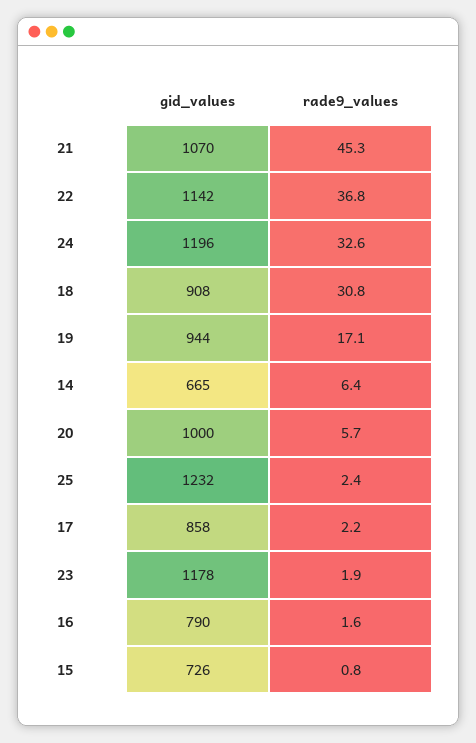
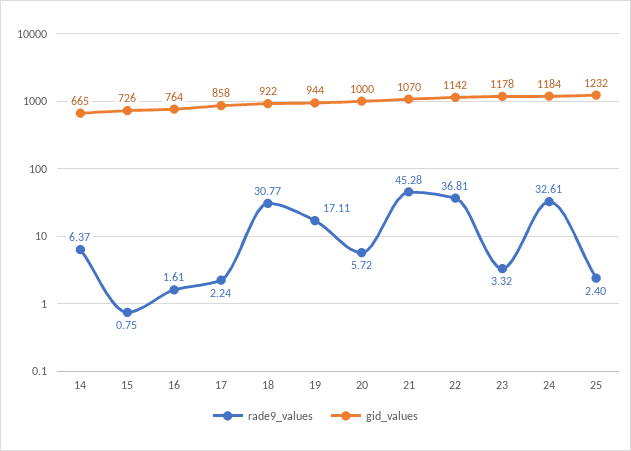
gid_values, 24: 1196 -> 1184
gid_values, 18: 908 -> 922
rade9_values, 23: 1.9 -> 3.32
gid_values, 16: 790 -> 764

